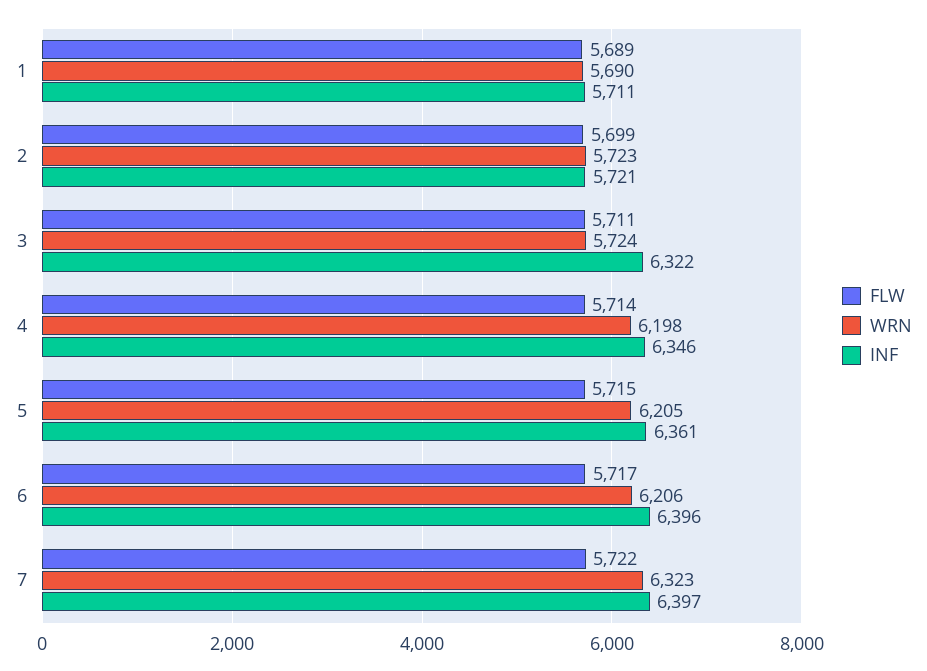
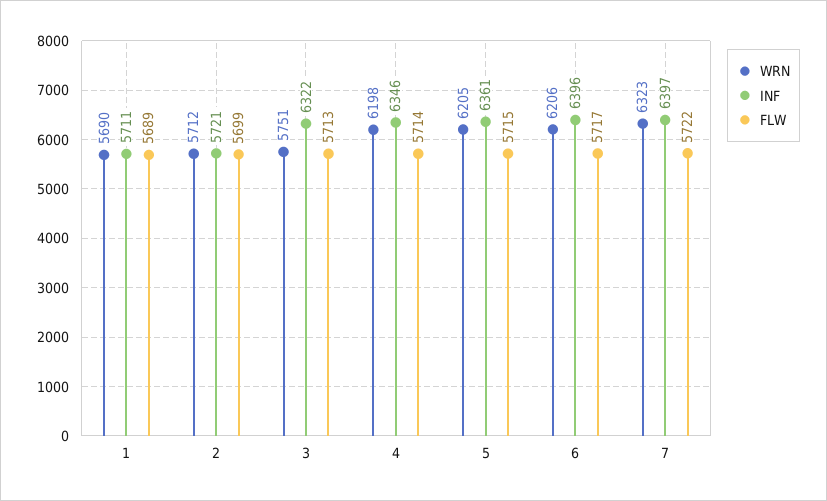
WRN, 2: 5723 -> 5712
FLW, 3: 5711 -> 5713
WRN, 3: 5724 -> 5751

